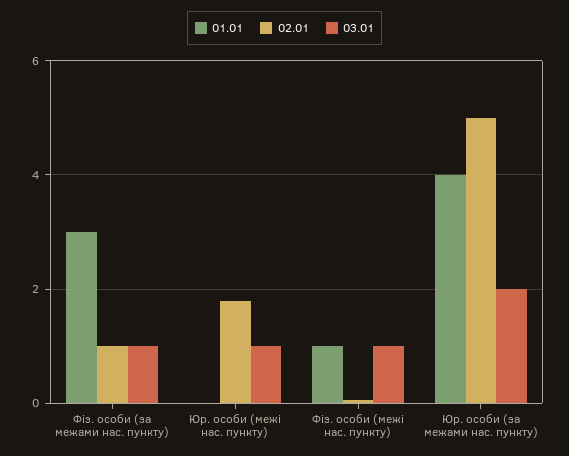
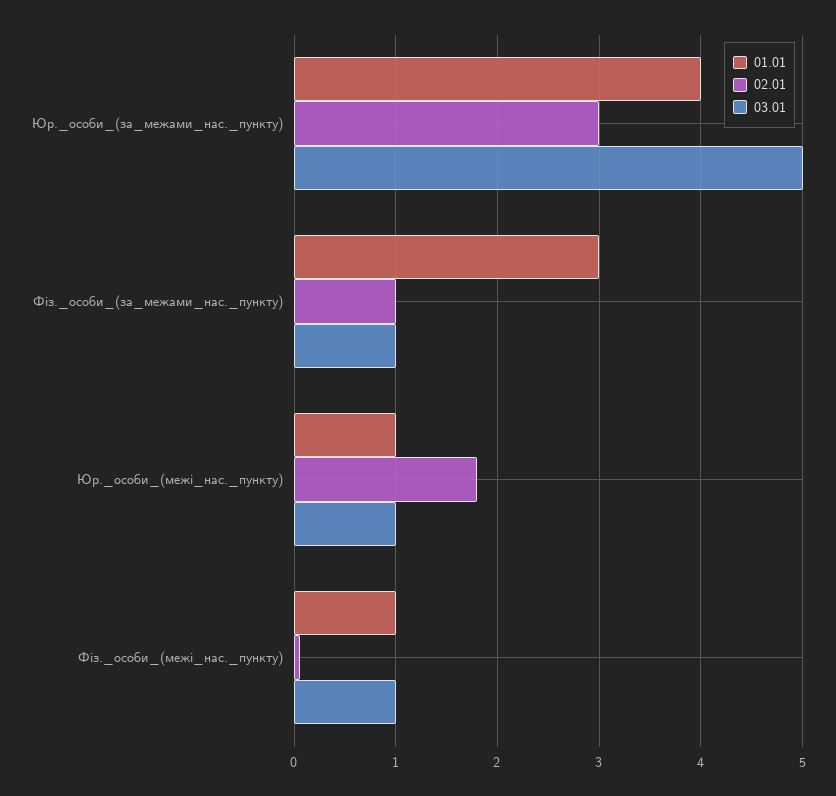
01.01, Юр. особи (межі нас. пункту): 0 -> 1
02.01, Юр. особи (за межами нас. пункту): 5 -> 3
03.01, Юр. особи (за межами нас. пункту): 2 -> 5

